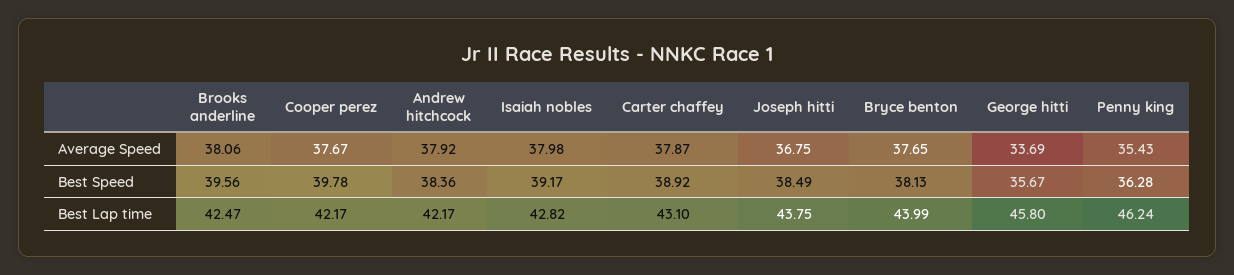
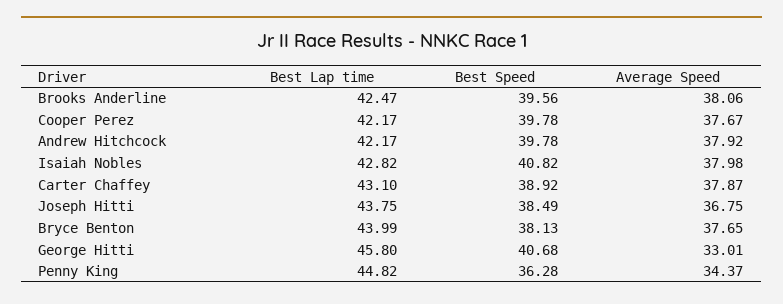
George hitti, Average Speed: 33.69 -> 33.01
Penny king, Average Speed: 35.43 -> 34.37
Andrew hitchcock, Best Speed: 38.36 -> 39.78
Isaiah nobles, Best Speed: 39.17 -> 40.82
George hitti, Best Speed: 35.67 -> 40.68
Penny king, Best Lap time: 46.24 -> 44.82

